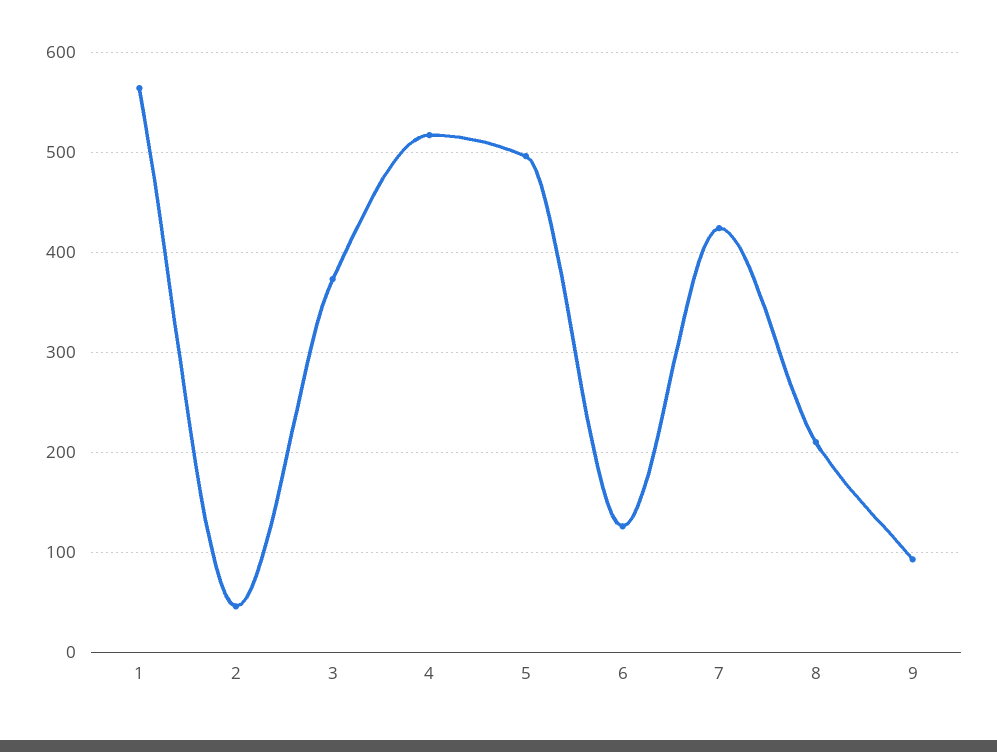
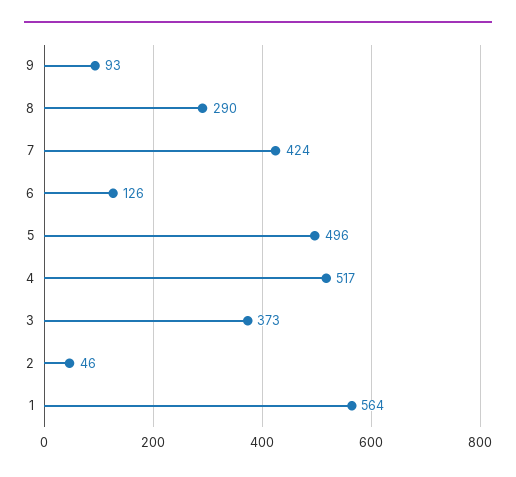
8: 210 -> 290

